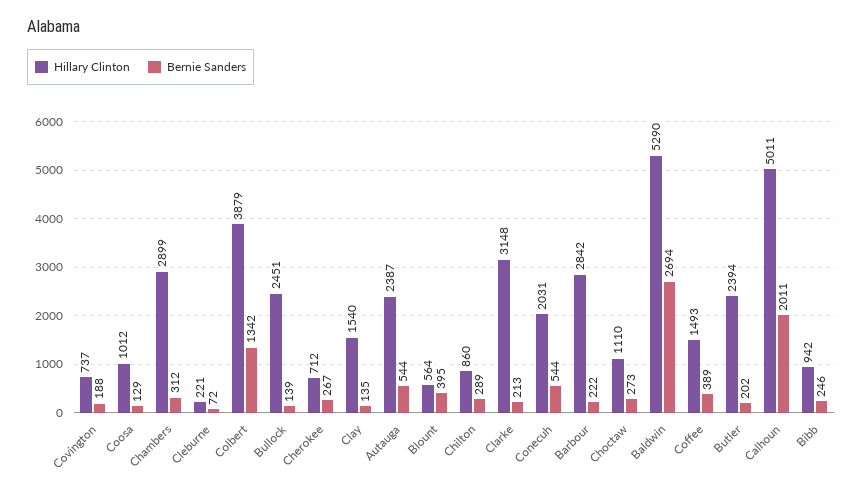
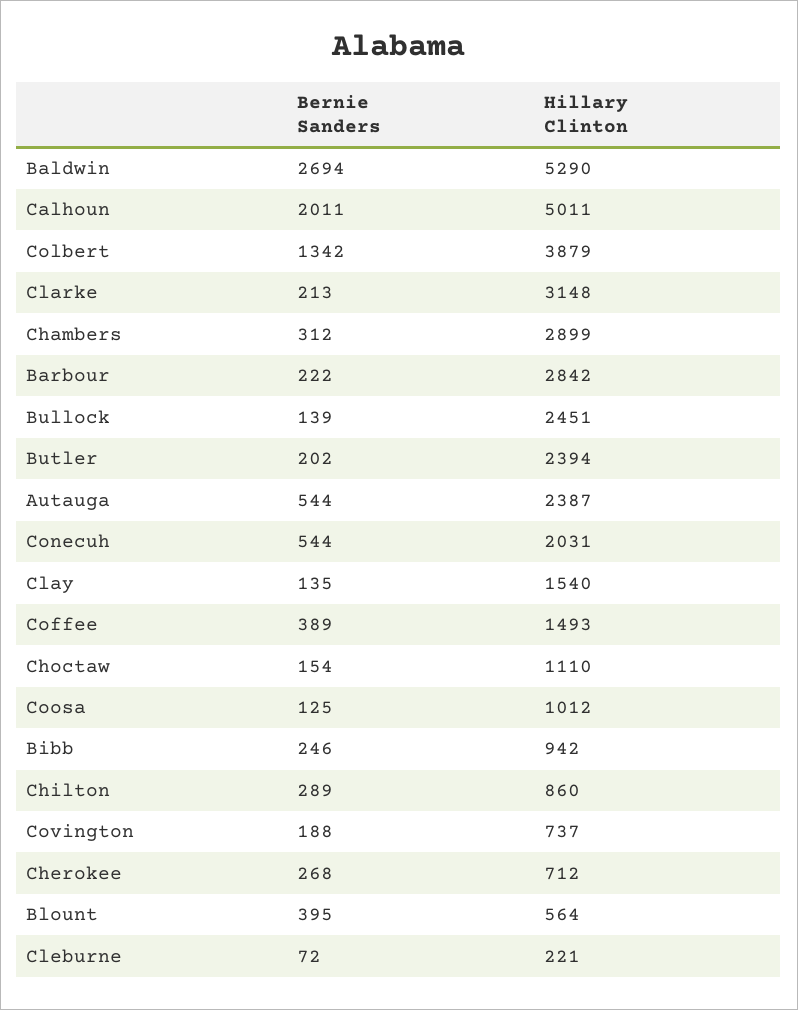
Bernie Sanders, Coosa: 129 -> 125
Bernie Sanders, Cherokee: 267 -> 268
Bernie Sanders, Choctaw: 273 -> 154

